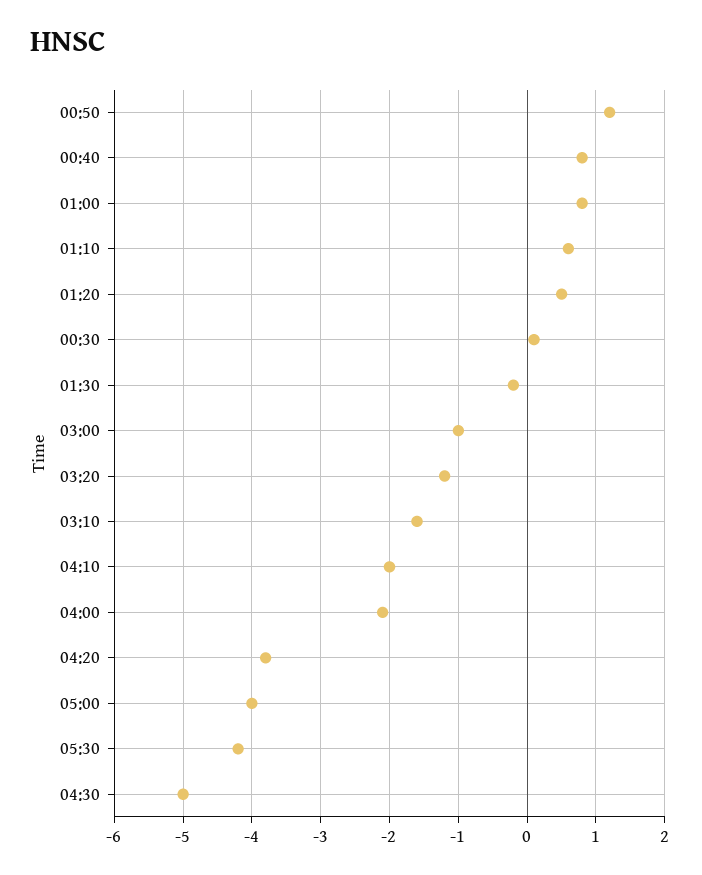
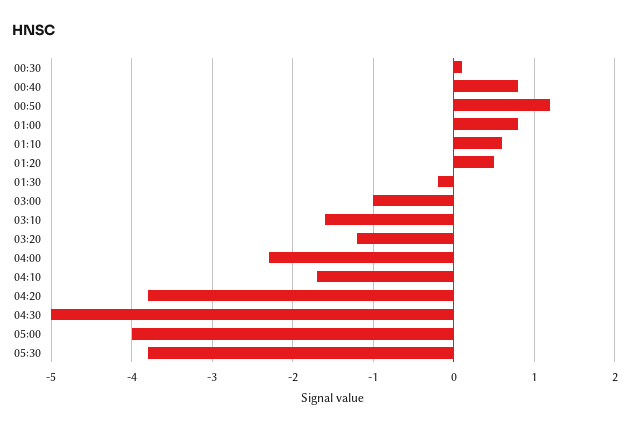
04:10: -2 -> -1.7
04:00: -2.1 -> -2.3
05:30: -4.2 -> -3.8

